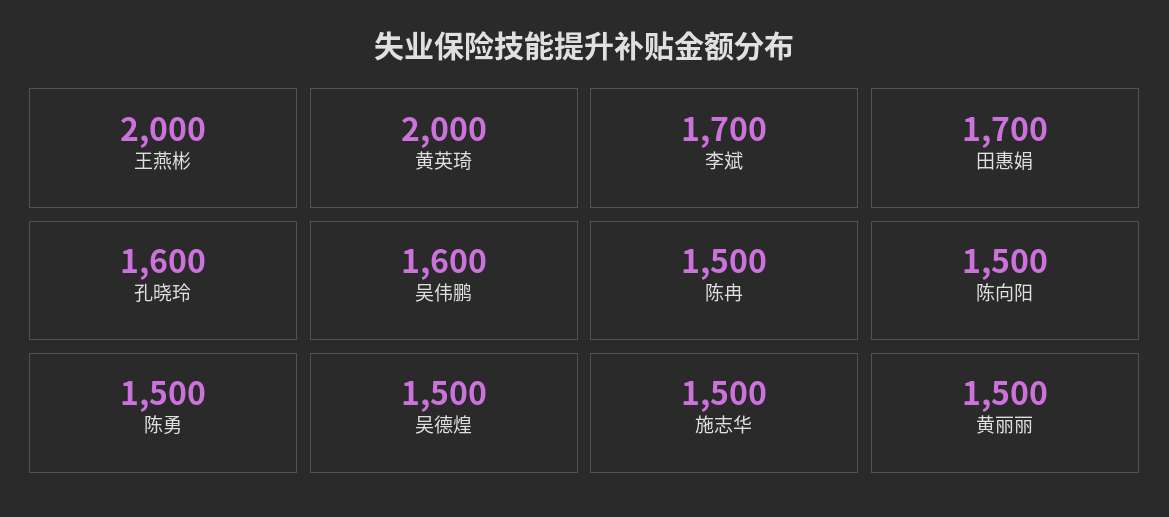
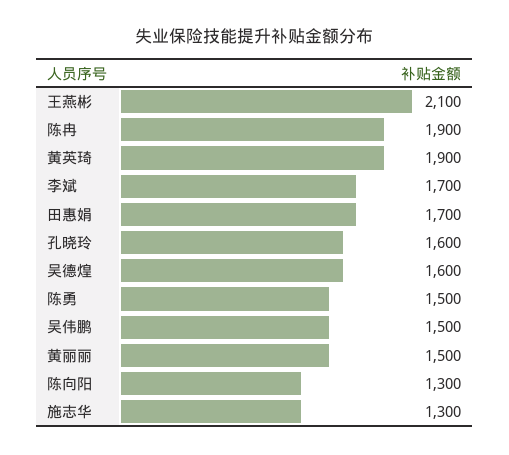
王燕彬: 2000 -> 2100
黄英琦: 2000 -> 1900
吴伟鹏: 1600 -> 1500
陈冉: 1500 -> 1900
陈向阳: 1500 -> 1300
吴德煌: 1500 -> 1600
施志华: 1500 -> 1300

